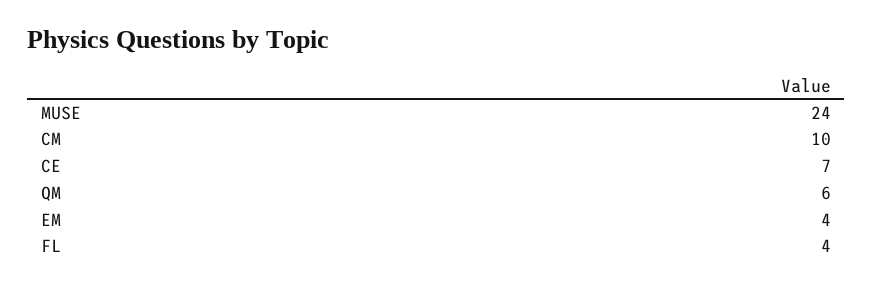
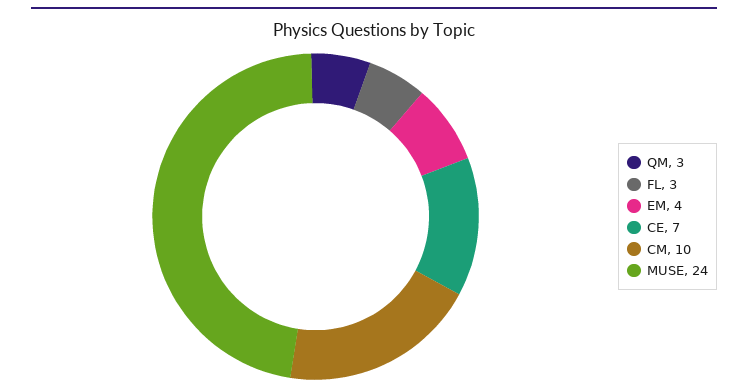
QM: 6 -> 3
FL: 4 -> 3

